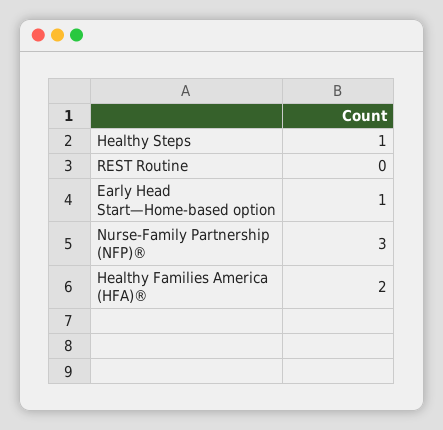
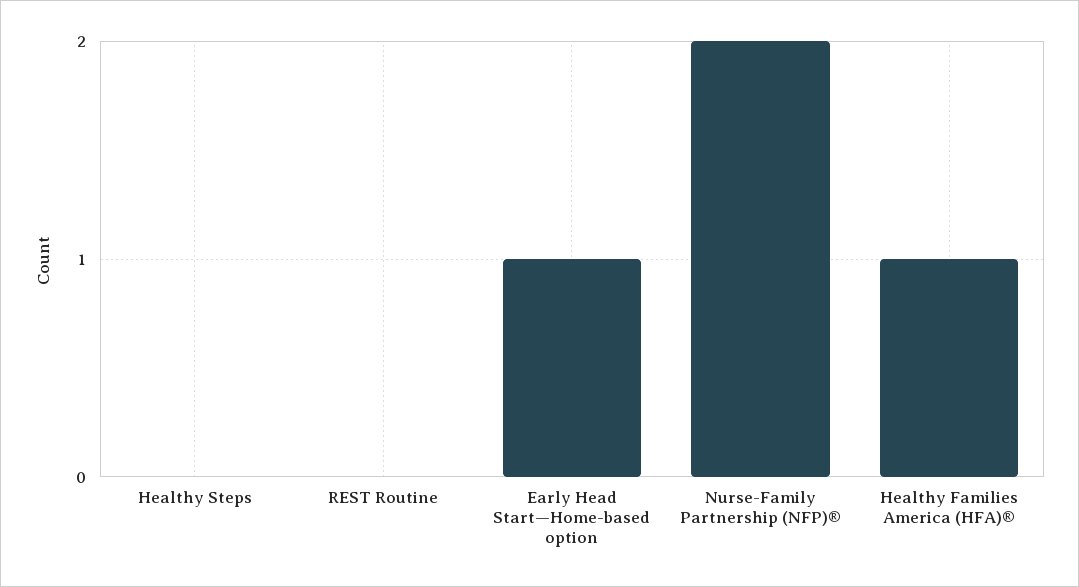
Healthy Steps: 1 -> 0
Nurse-Family Partnership (NFP)®: 3 -> 2
Healthy Families America (HFA)®: 2 -> 1

